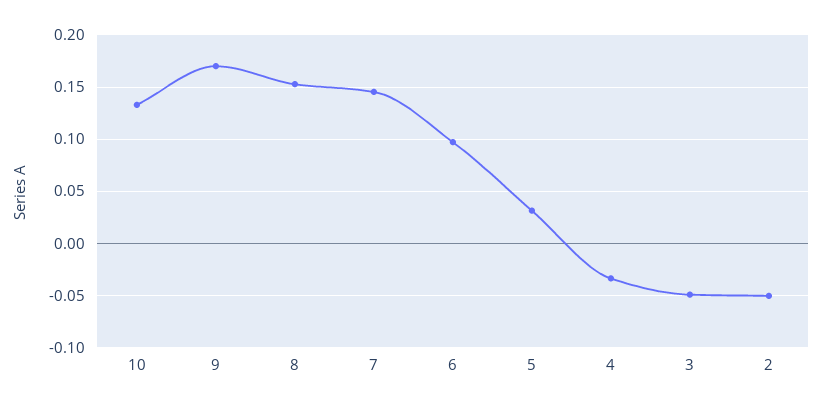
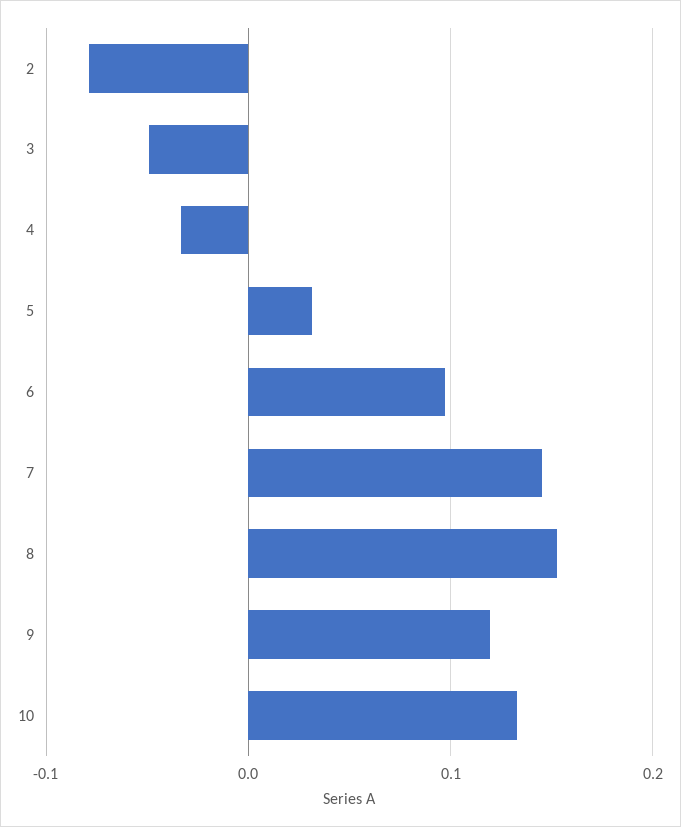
9: 0.17 -> 0.12
2: -0.05 -> -0.08

